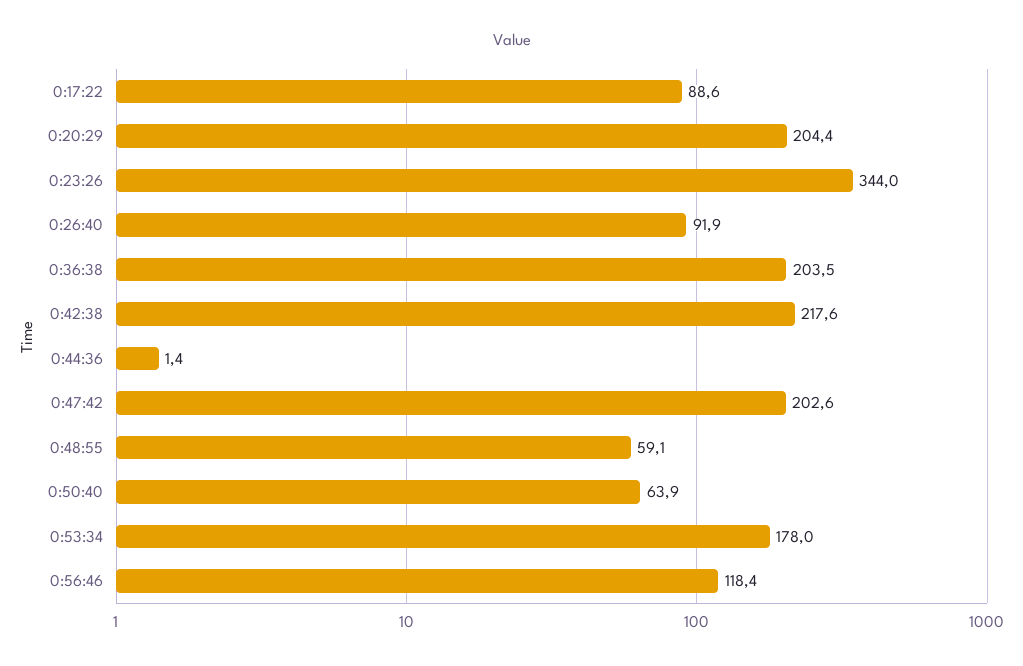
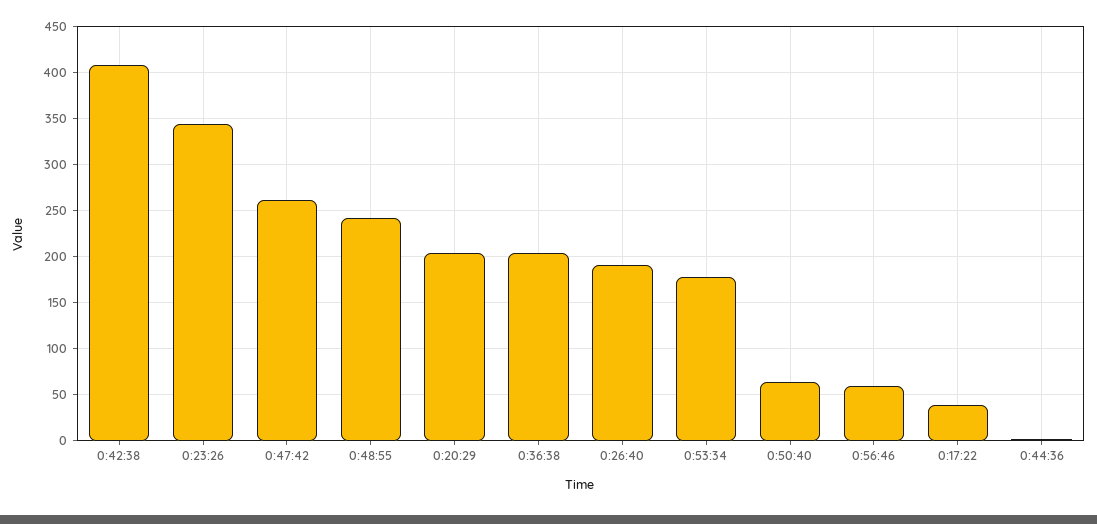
0:17:22: 88.6 -> 40
0:26:40: 91.9 -> 190
0:42:38: 217.6 -> 410
0:47:42: 202.6 -> 260
0:48:55: 59.1 -> 240
0:56:46: 118.4 -> 60

